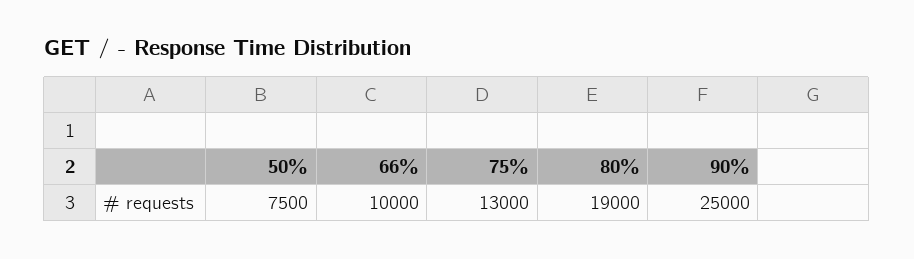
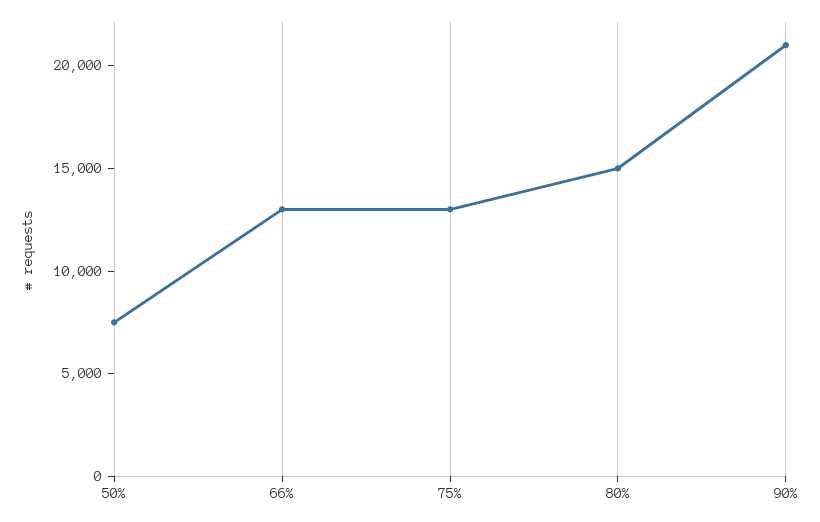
66%: 10000 -> 13000
80%: 19000 -> 15000
90%: 25000 -> 21000

